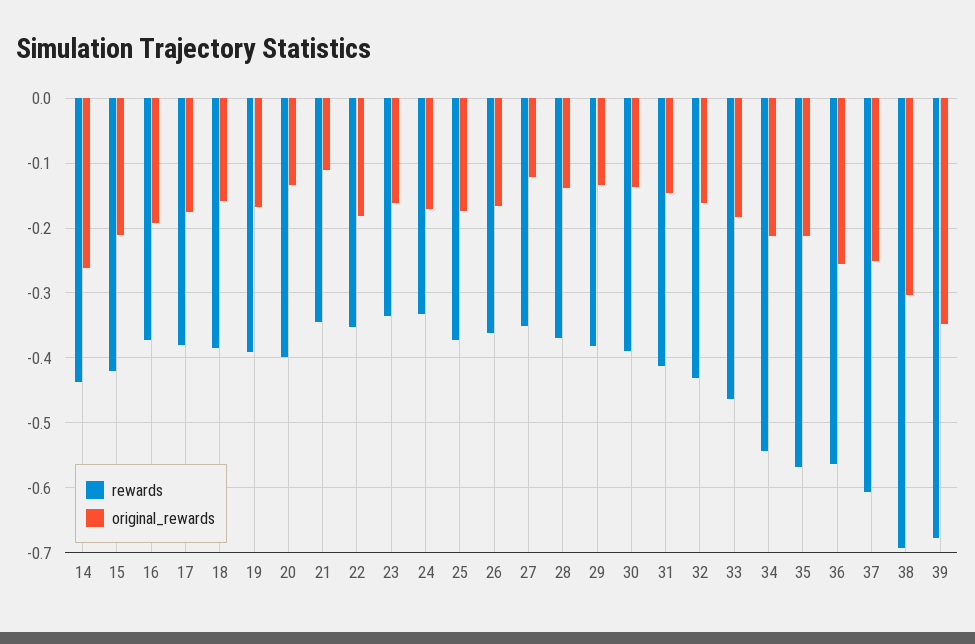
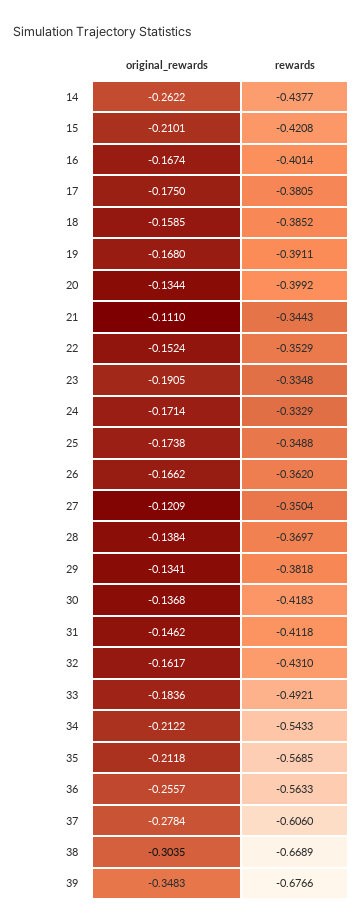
rewards, 16: -0.37 -> -0.4014
original_rewards, 16: -0.19 -> -0.1674
original_rewards, 22: -0.18 -> -0.1524
original_rewards, 23: -0.16 -> -0.1905
rewards, 25: -0.37 -> -0.3488
rewards, 30: -0.39 -> -0.4183
rewards, 33: -0.46 -> -0.4921
original_rewards, 37: -0.25 -> -0.2784
rewards, 38: -0.69 -> -0.6689

